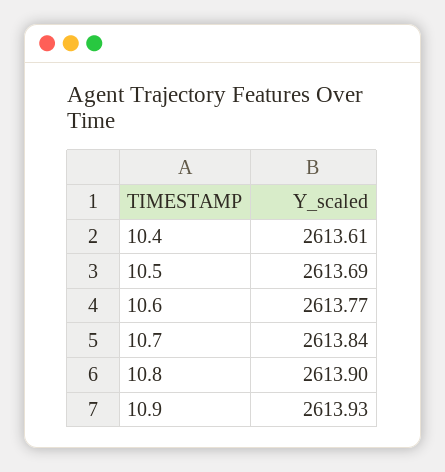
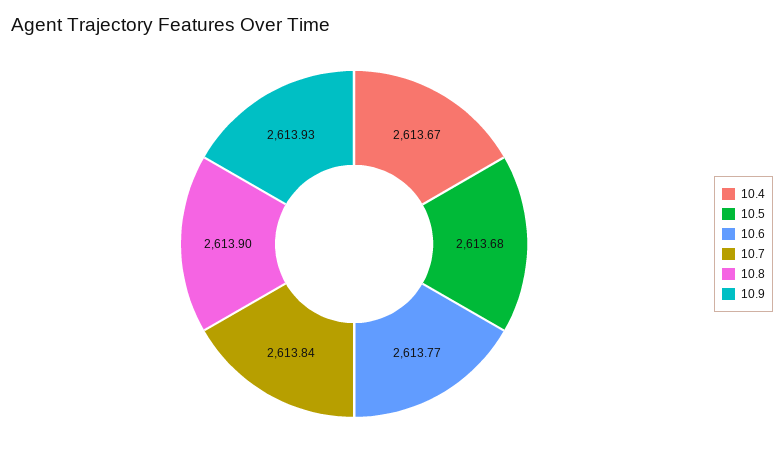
10.4: 2613.61 -> 2613.67
10.5: 2613.69 -> 2613.68

